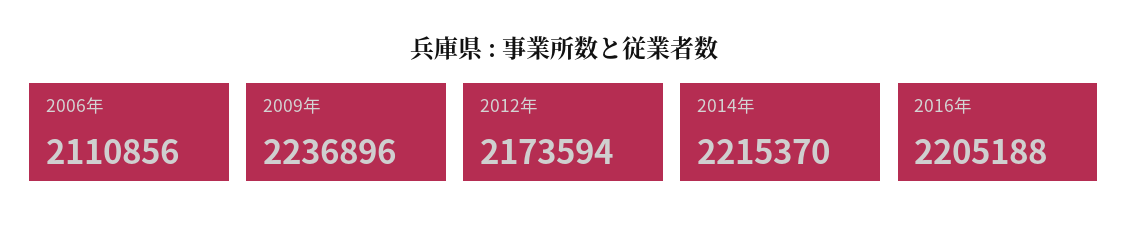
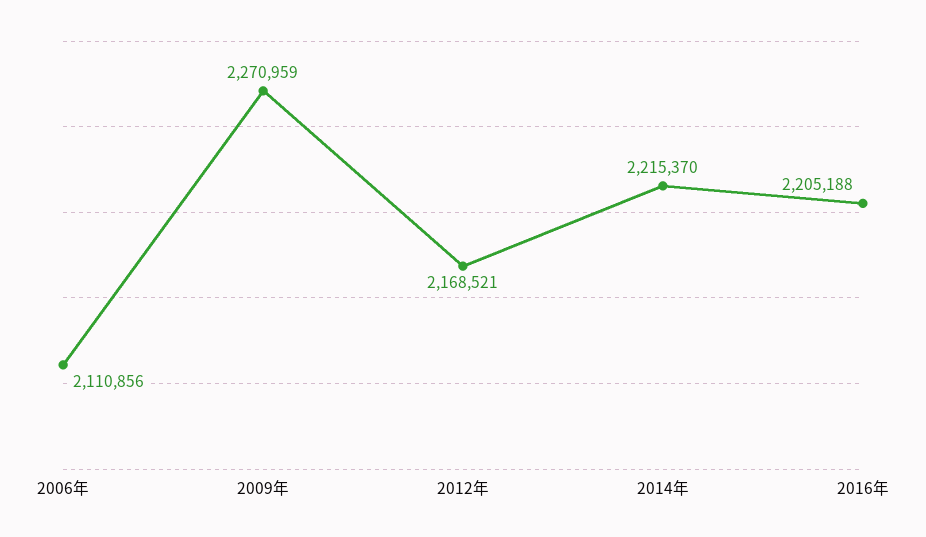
2009年: 2236896 -> 2270959
2012年: 2173594 -> 2168521

